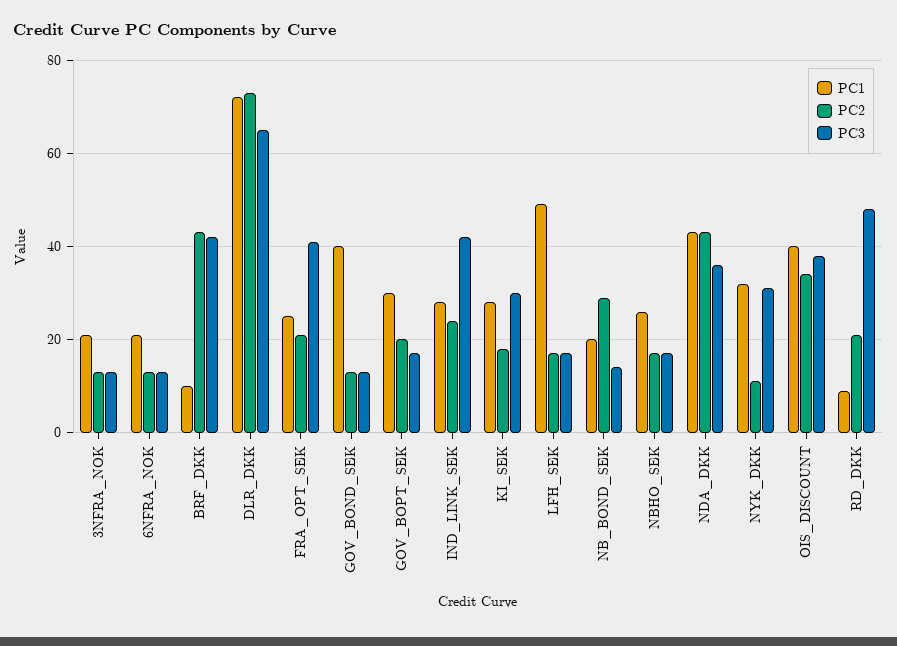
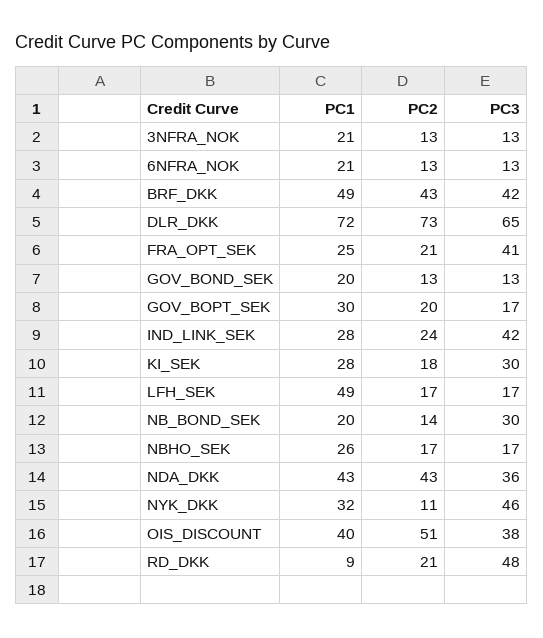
PC1, BRF_DKK: 10 -> 49
PC1, GOV_BOND_SEK: 40 -> 20
PC2, NB_BOND_SEK: 30 -> 14
PC3, NB_BOND_SEK: 15 -> 30
PC3, NYK_DKK: 30 -> 46
PC2, OIS_DISCOUNT: 35 -> 51

